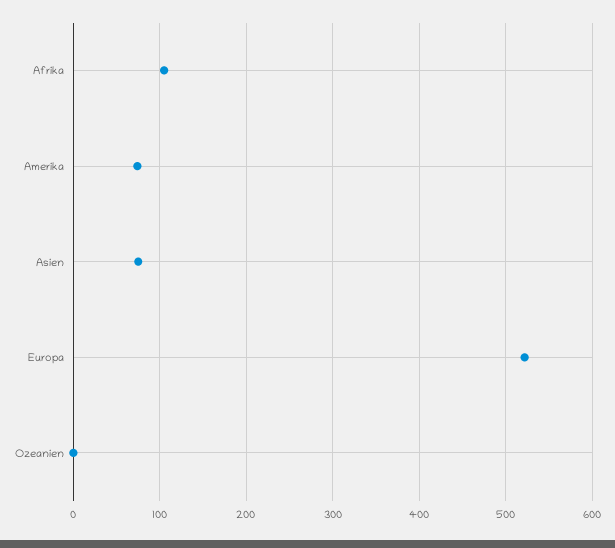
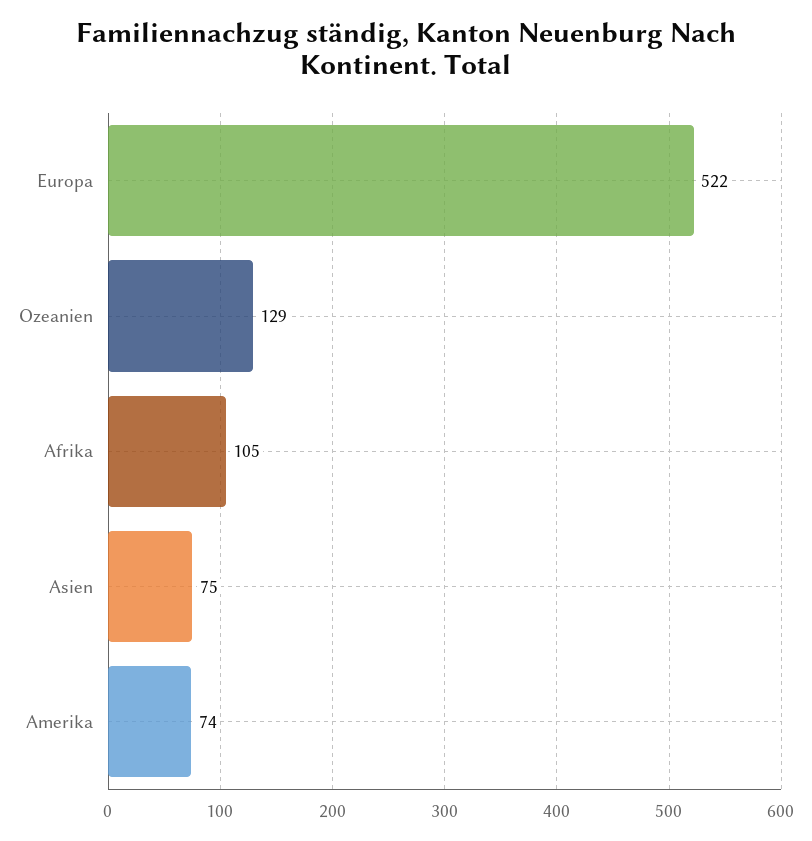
Ozeanien: 0 -> 129

